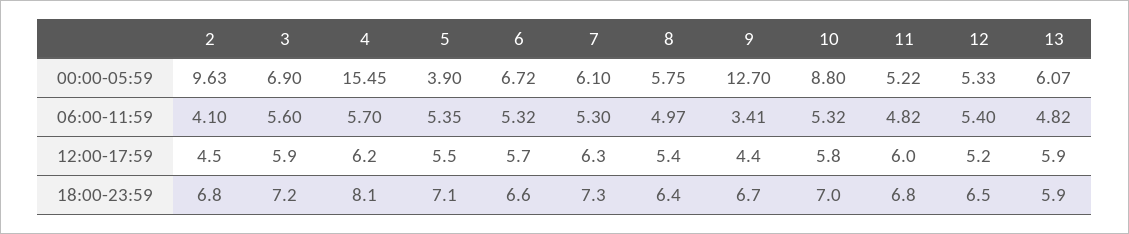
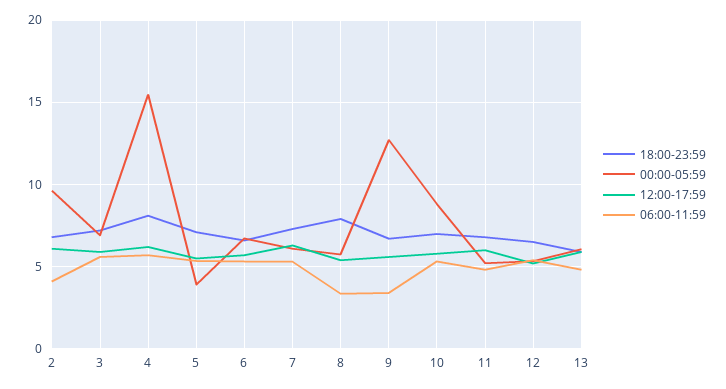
06:00-11:59, 8: 4.97 -> 3.5
12:00-17:59, 2: 4.5 -> 6
12:00-17:59, 9: 4.4 -> 5.5
18:00-23:59, 8: 6.4 -> 8

